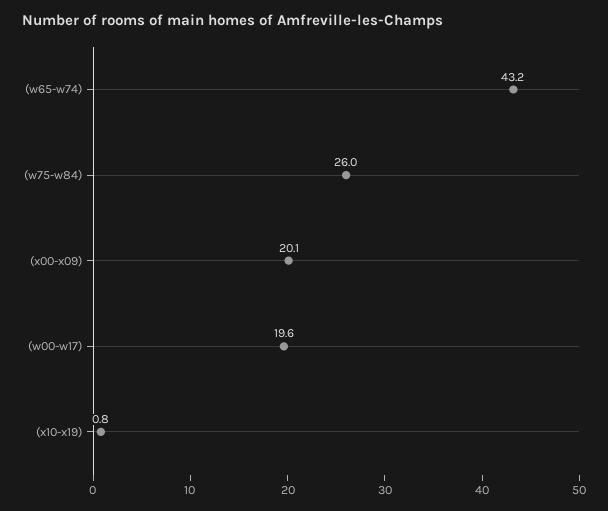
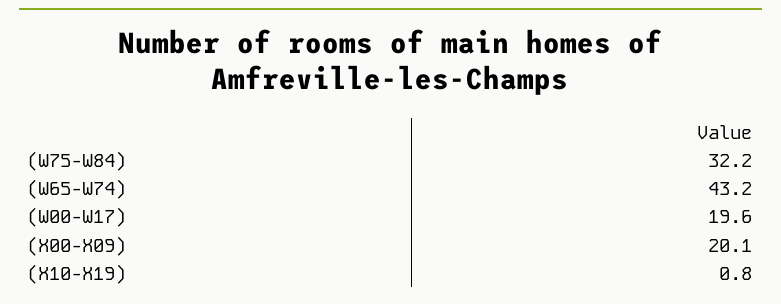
(w75-w84): 26 -> 32.2

